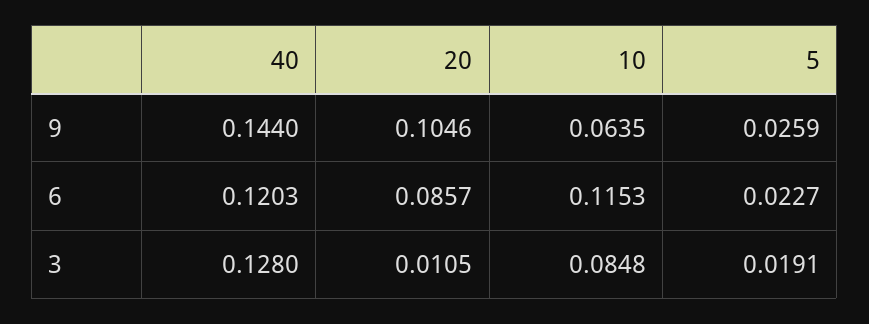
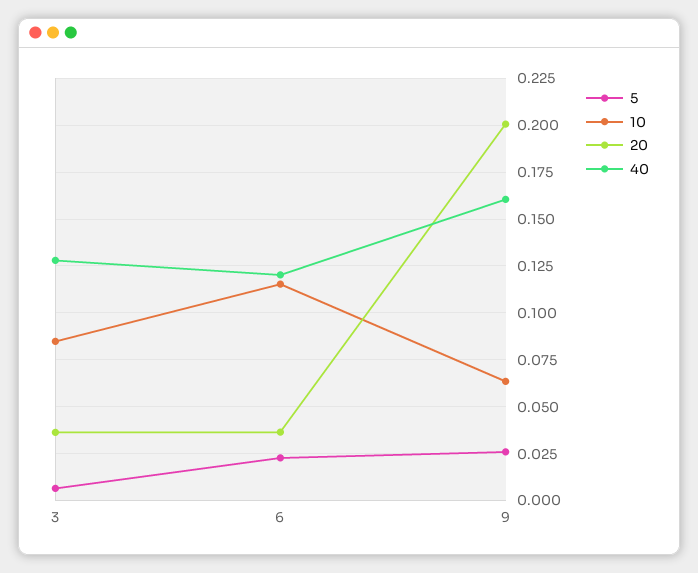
40, 9: 0.144 -> 0.16
20, 9: 0.1046 -> 0.2
20, 6: 0.0857 -> 0.035
20, 3: 0.0105 -> 0.035
5, 3: 0.0191 -> 0.005

